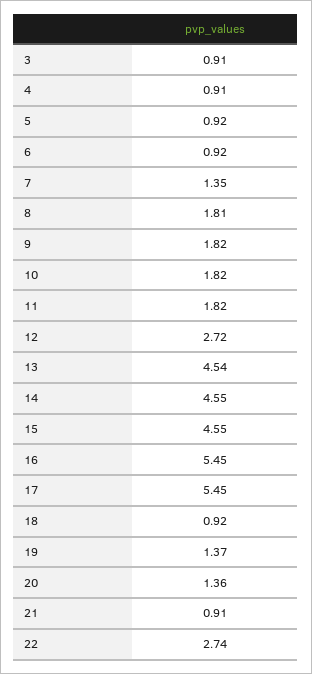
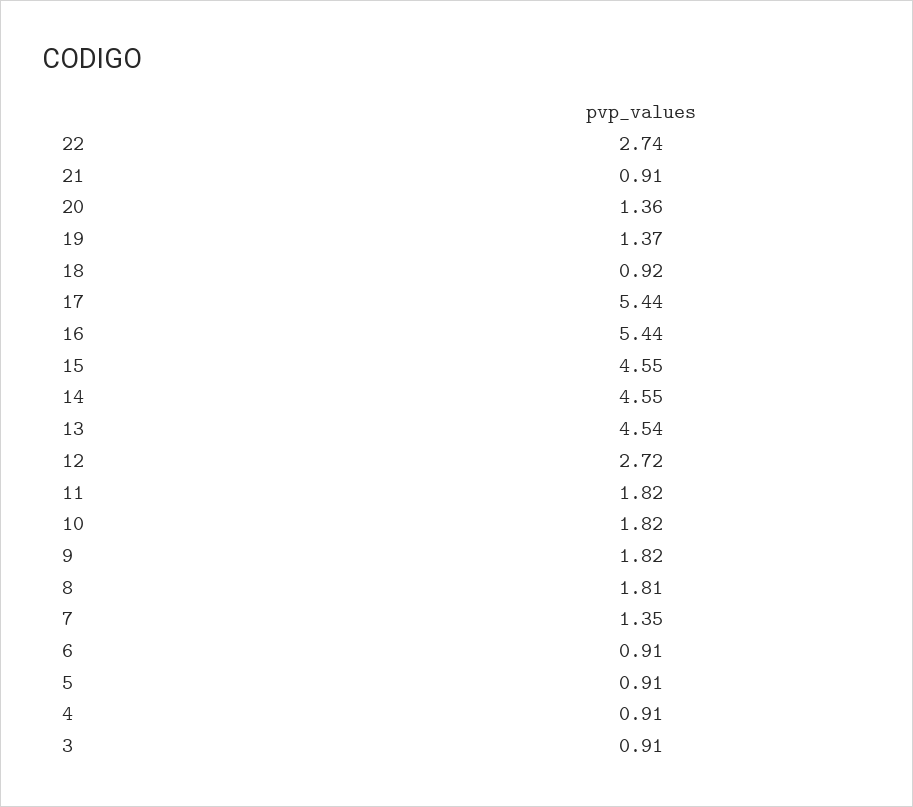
5: 0.92 -> 0.91
6: 0.92 -> 0.91
16: 5.45 -> 5.44
17: 5.45 -> 5.44

